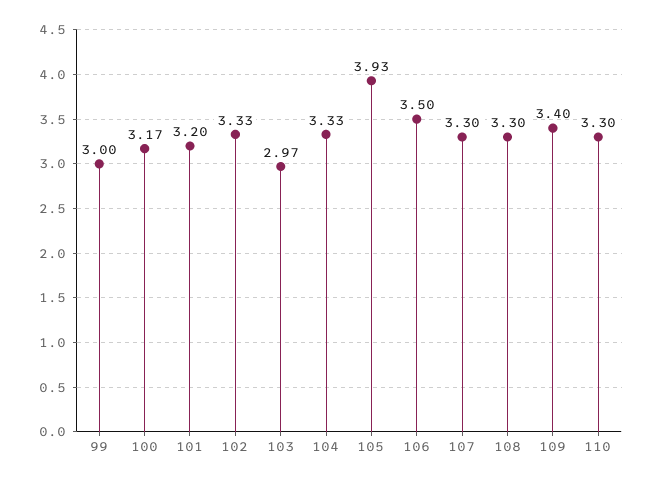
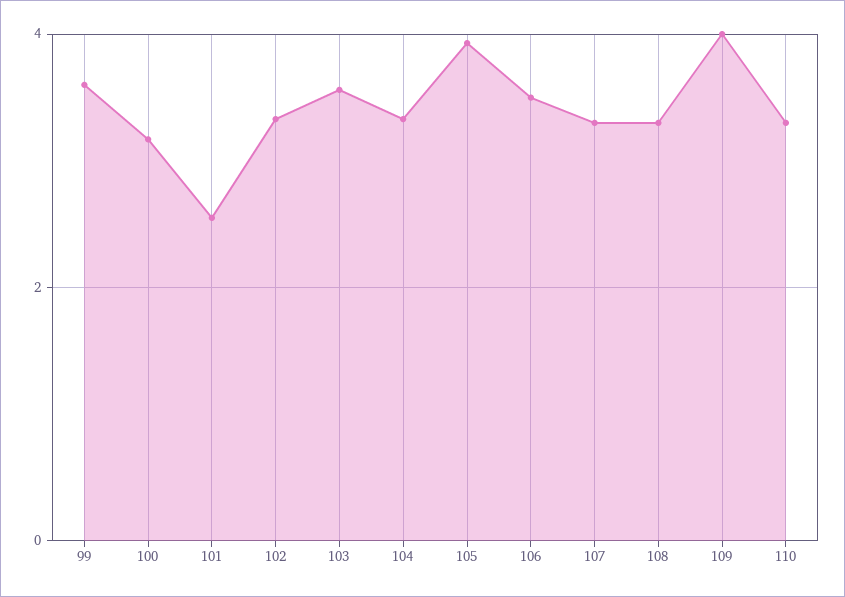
99: 3 -> 3.6
101: 3.2 -> 2.6
103: 2.97 -> 3.6
109: 3.4 -> 4

